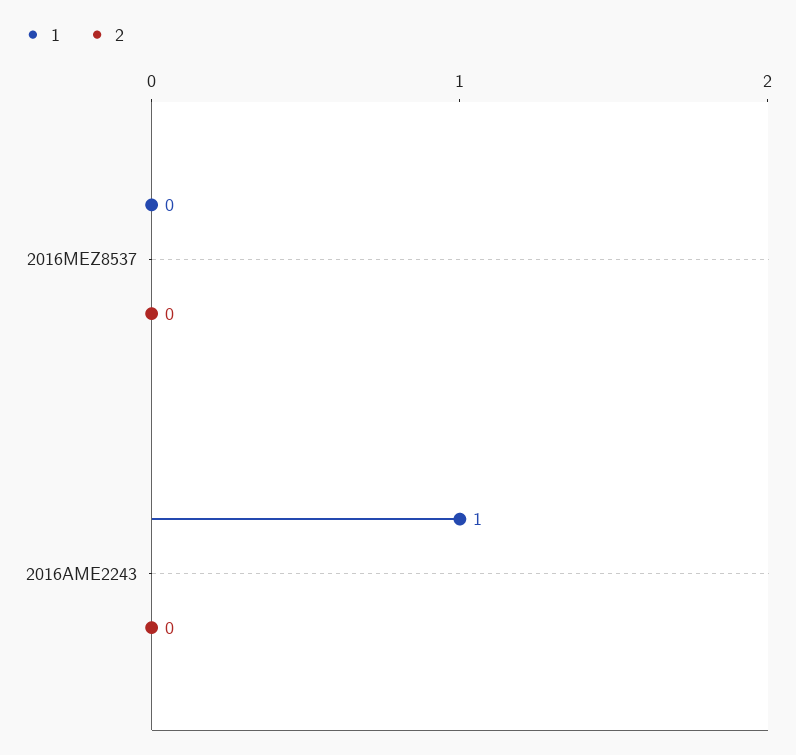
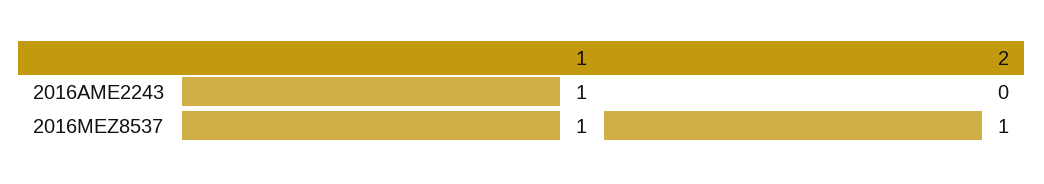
1, 2016MEZ8537: 0 -> 1
2, 2016MEZ8537: 0 -> 1

